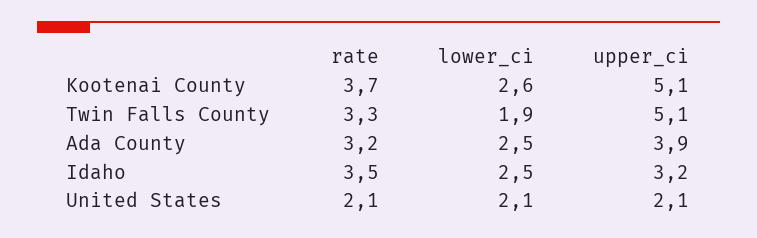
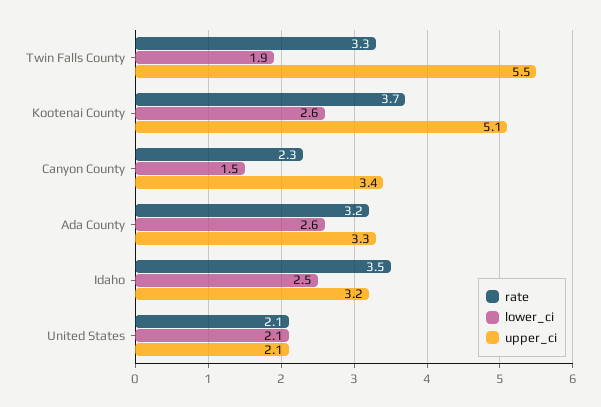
upper_ci, Twin Falls County: 5.1 -> 5.5
lower_ci, Ada County: 2.5 -> 2.6
upper_ci, Ada County: 3.9 -> 3.3
rate, Canyon County: none -> 2.3
lower_ci, Canyon County: none -> 1.5
upper_ci, Canyon County: none -> 3.4

